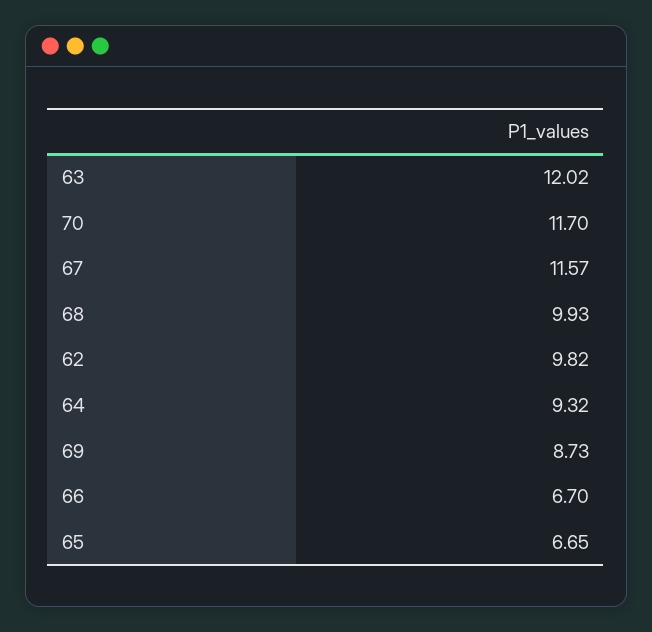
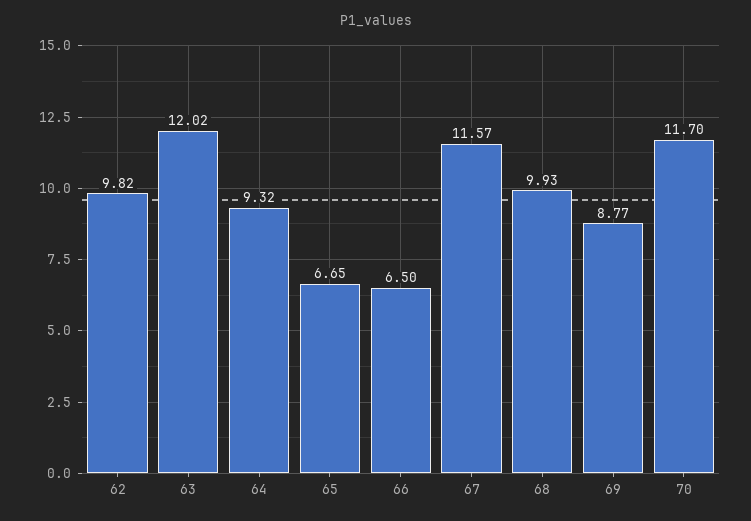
69: 8.73 -> 8.77
66: 6.7 -> 6.5

